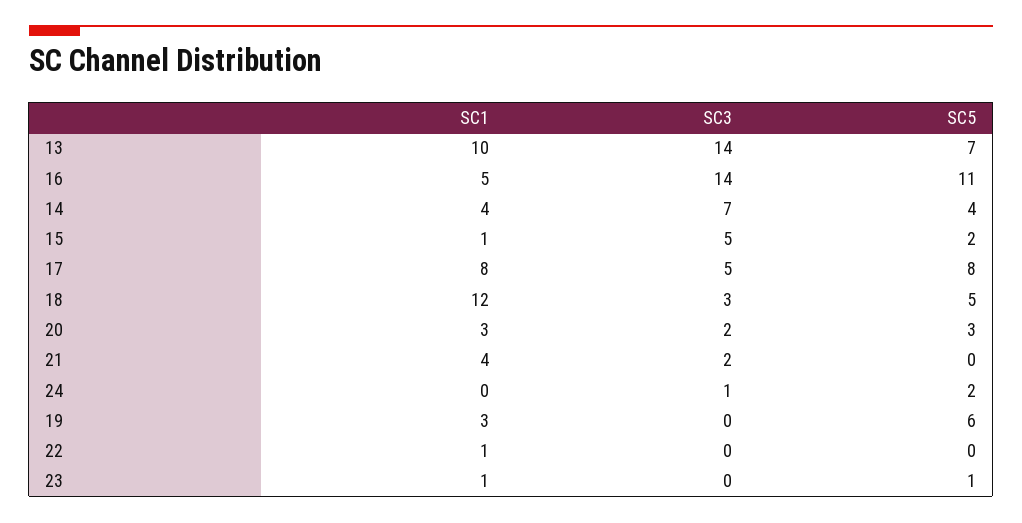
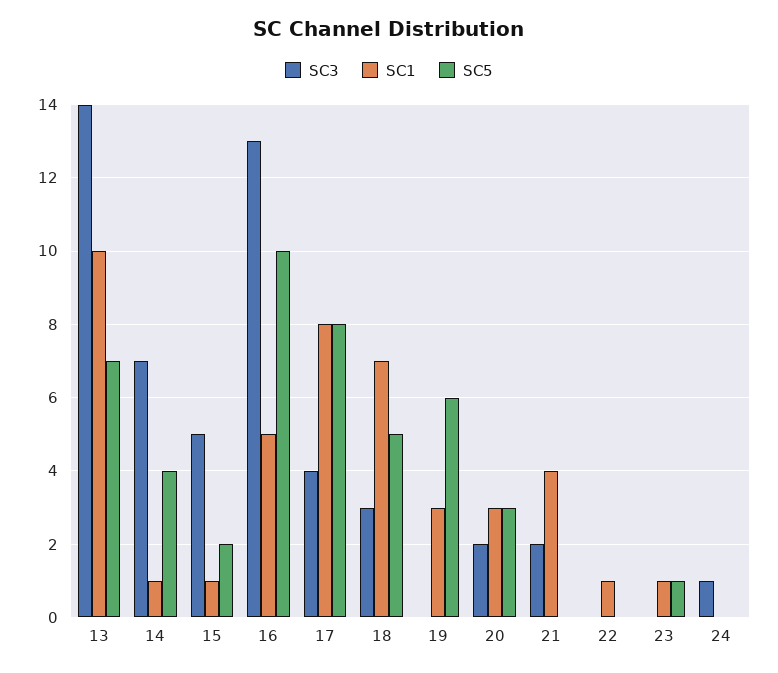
SC3, 16: 14 -> 13
SC5, 16: 11 -> 10
SC1, 14: 4 -> 1
SC3, 17: 5 -> 4
SC1, 18: 12 -> 7
SC5, 24: 2 -> 0

